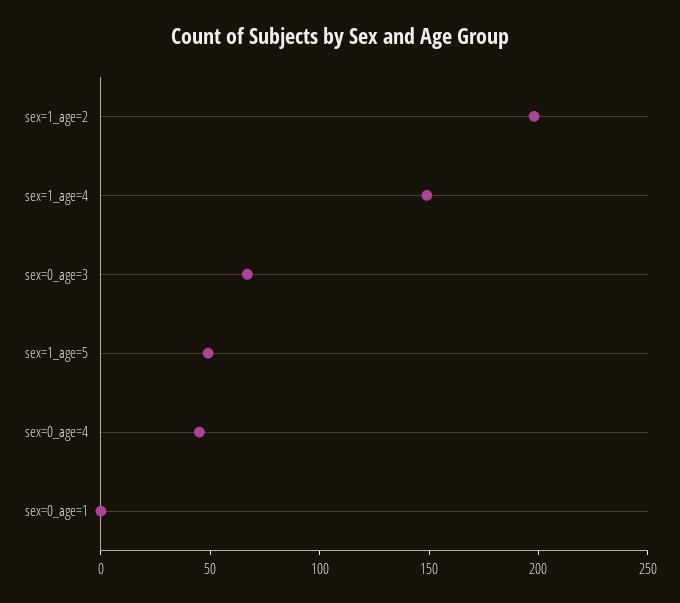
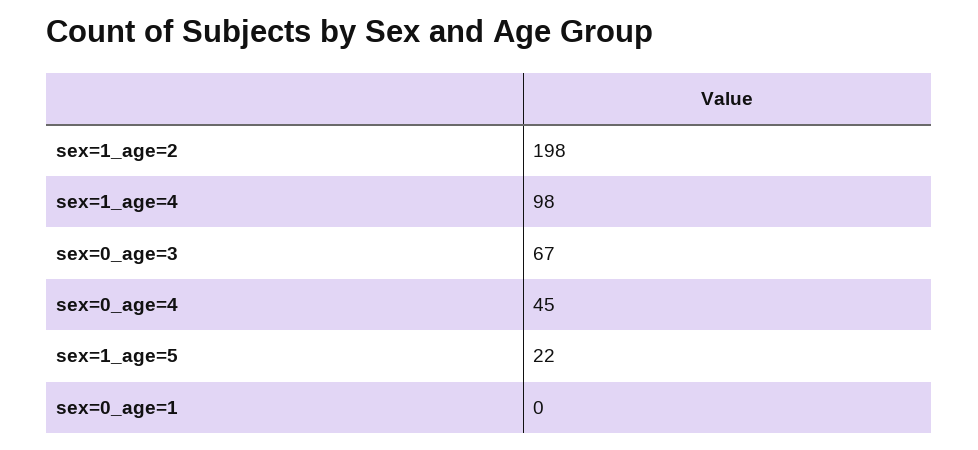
sex=1_age=4: 150 -> 98
sex=1_age=5: 50 -> 22

